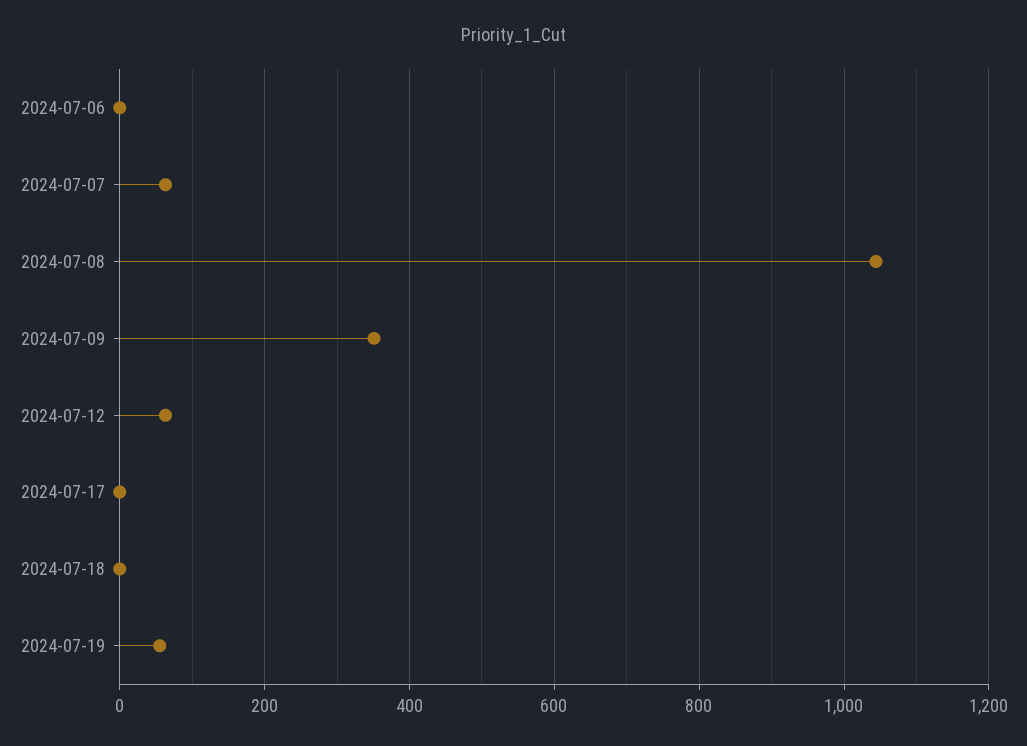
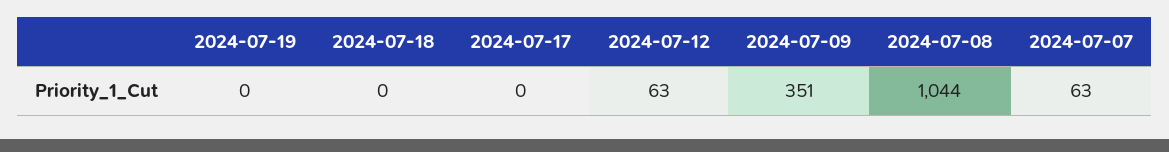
2024-07-06: 0 -> none
2024-07-19: 60 -> 0

